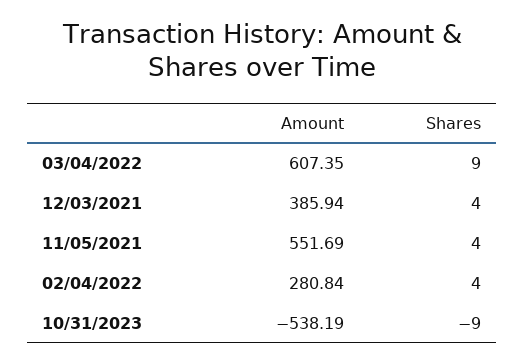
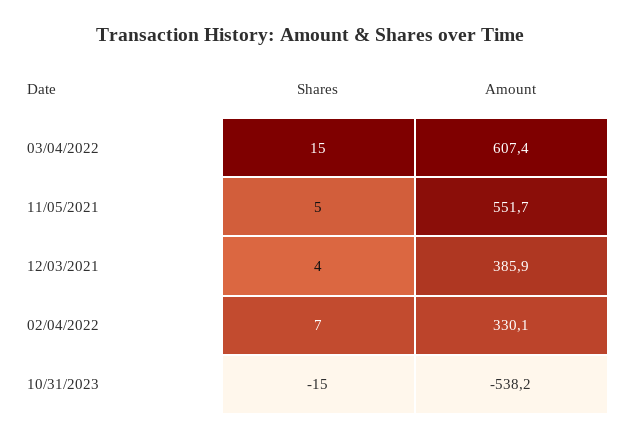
Shares, 03/04/2022: 9 -> 15
Shares, 11/05/2021: 4 -> 5
Amount, 02/04/2022: 280.84 -> 330.1
Shares, 02/04/2022: 4 -> 7
Shares, 10/31/2023: -9 -> -15

